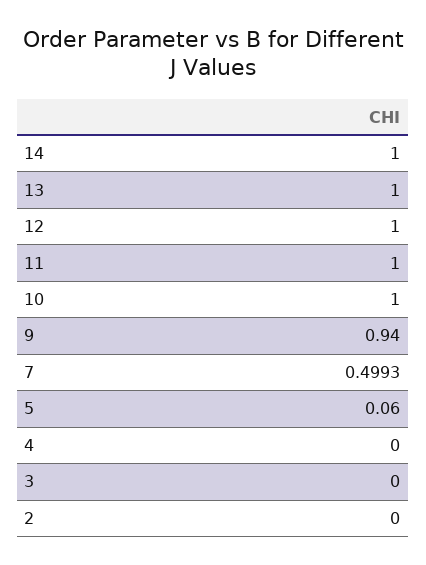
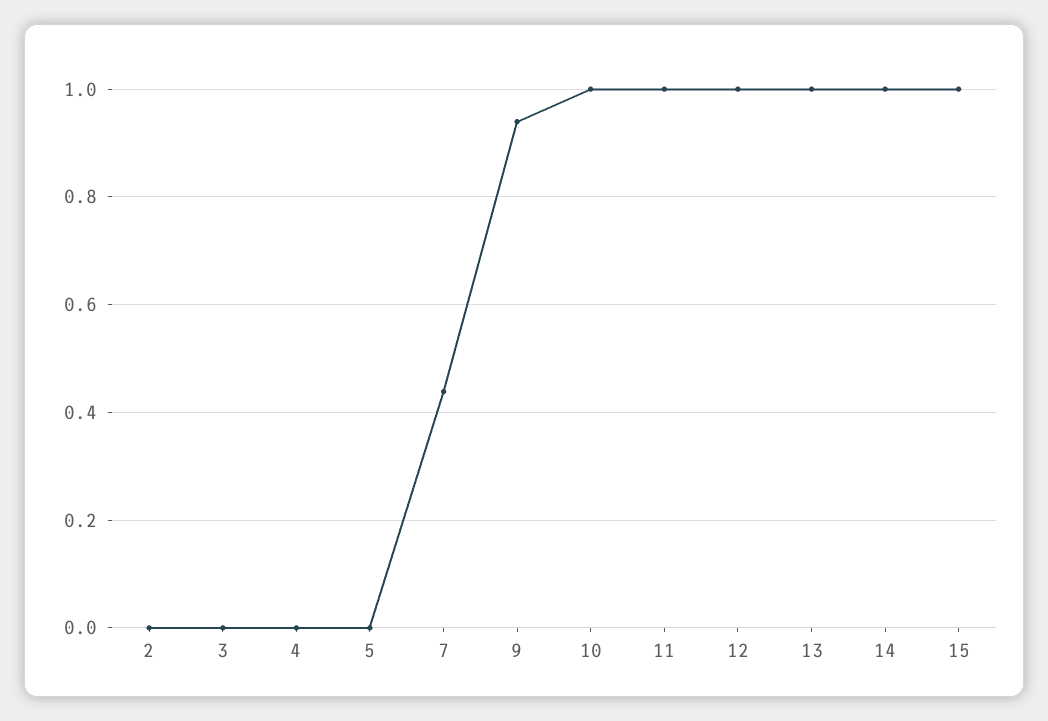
7: 0.4993 -> 0.44
5: 0.06 -> 0
15: none -> 1

